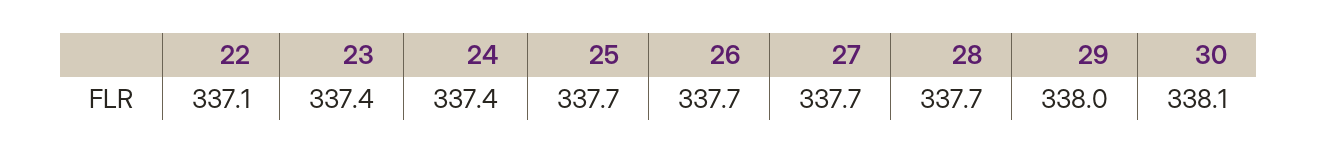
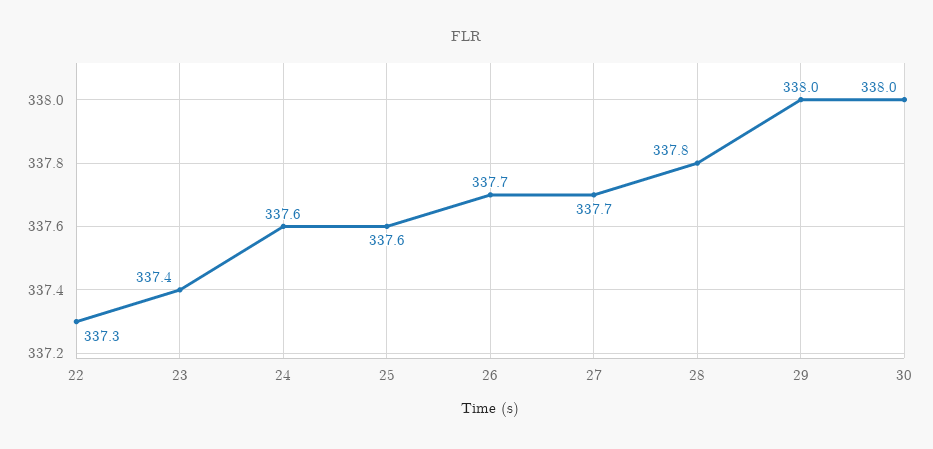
22: 337.1 -> 337.3
24: 337.4 -> 337.6
25: 337.7 -> 337.6
28: 337.7 -> 337.8
30: 338.1 -> 338

